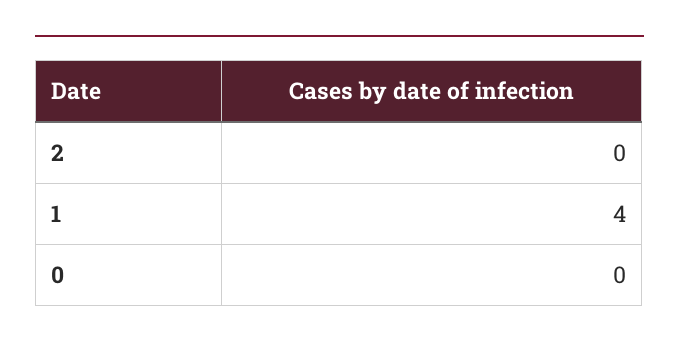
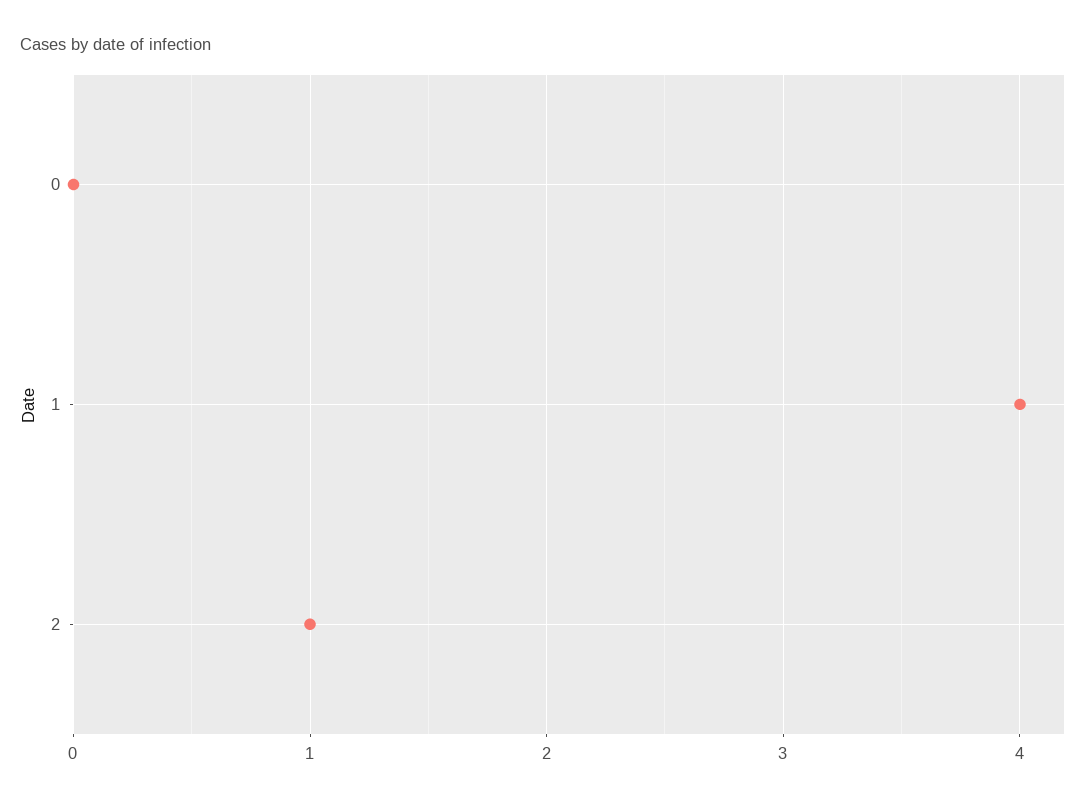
2: 0 -> 1

